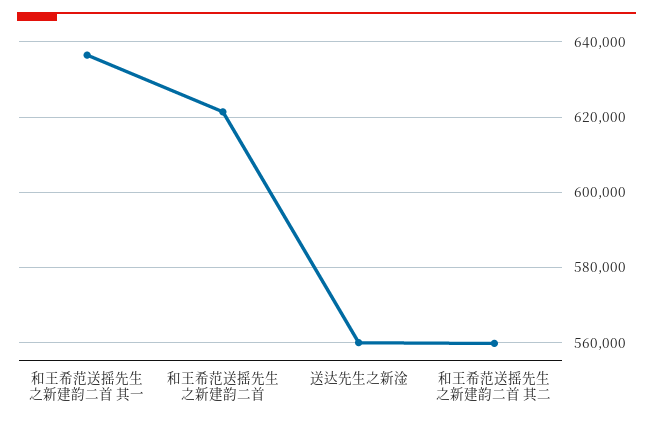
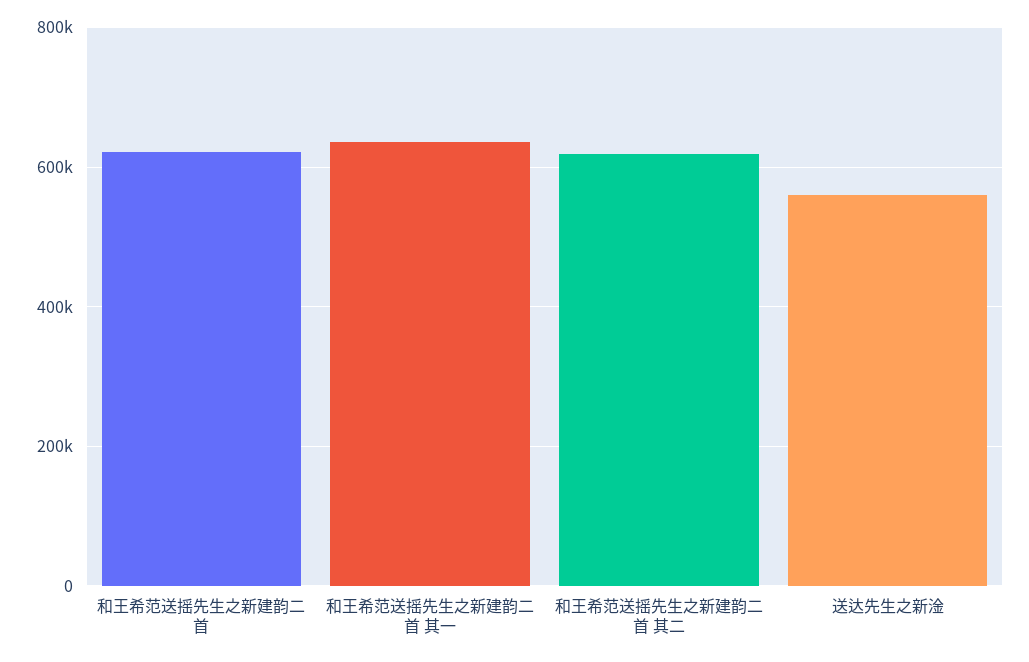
和王希范送摇先生之新建韵二首 其二: 560000 -> 620000

